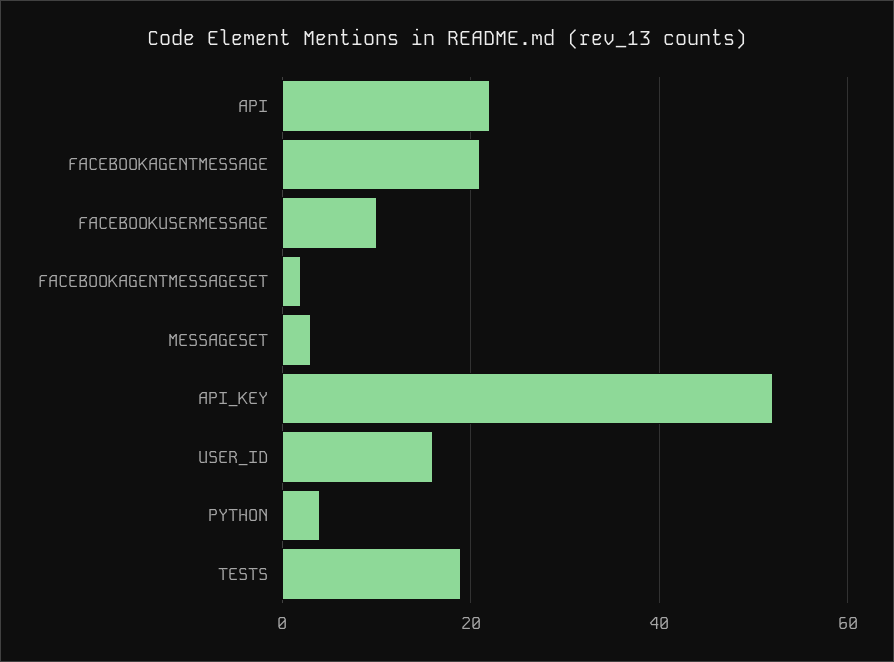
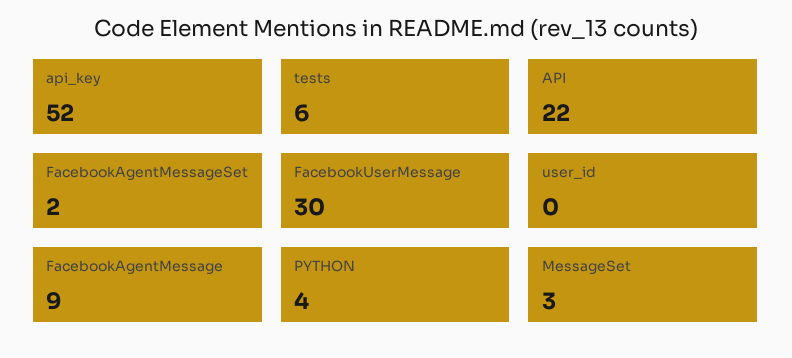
FACEBOOKAGENTMESSAGE: 20 -> 9
FACEBOOKUSERMESSAGE: 10 -> 30
USER_ID: 15 -> 0
TESTS: 20 -> 6

